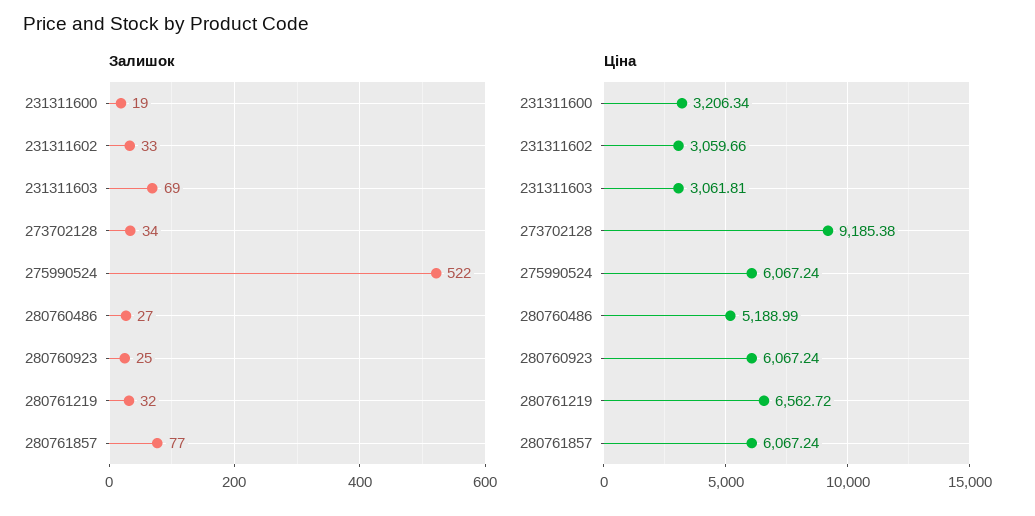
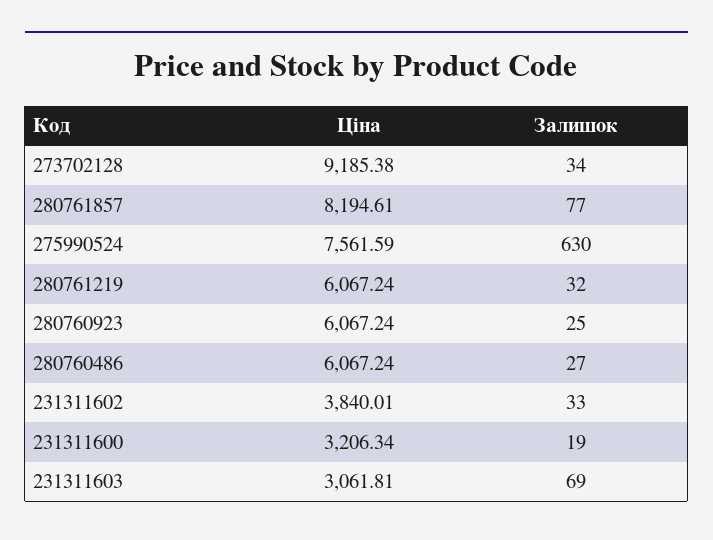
Залишок, 275990524: 522 -> 630
Ціна, 231311602: 3059.66 -> 3840.01
Ціна, 275990524: 6067.24 -> 7561.59
Ціна, 280760486: 5188.99 -> 6067.24
Ціна, 280761219: 6562.72 -> 6067.24
Ціна, 280761857: 6067.24 -> 8194.61

